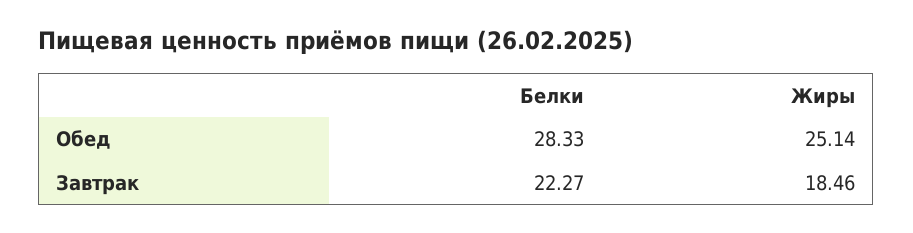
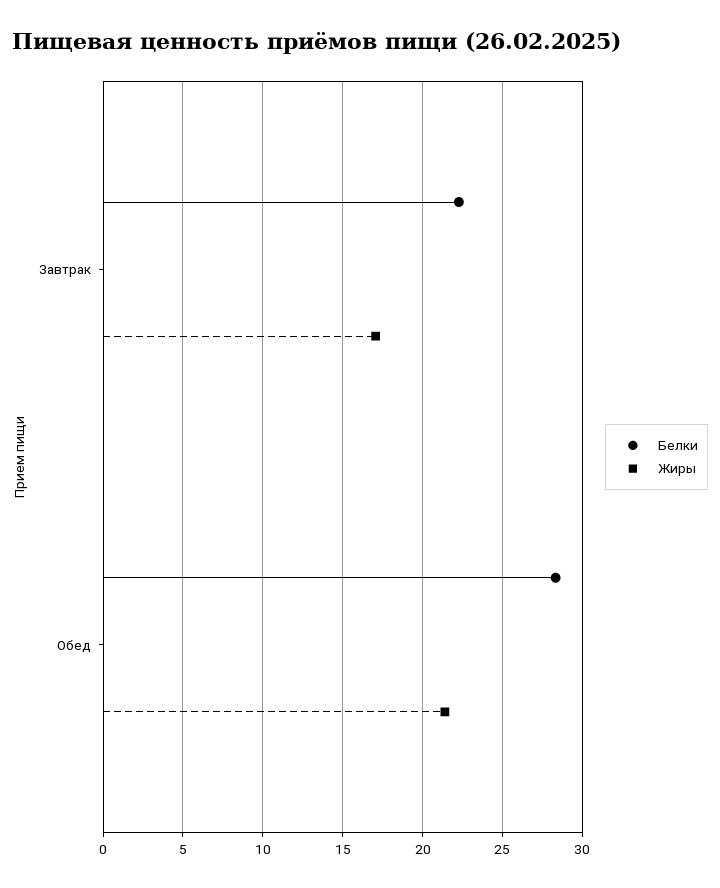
Жиры, Обед: 25.14 -> 21.5
Жиры, Завтрак: 18.46 -> 17

